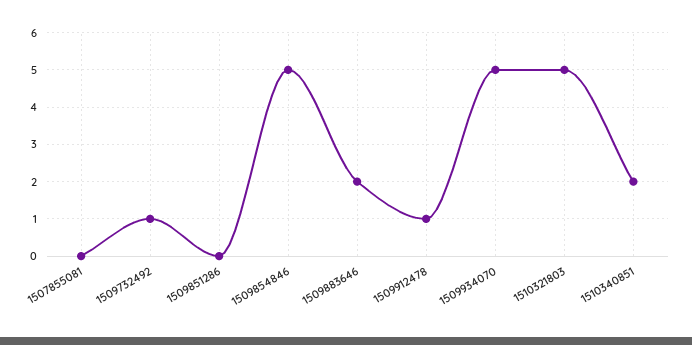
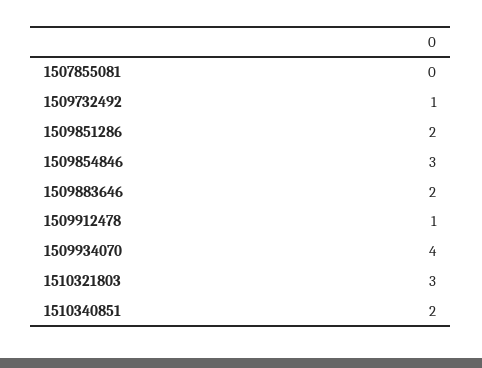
1509851286: 0 -> 2
1509854846: 5 -> 3
1509934070: 5 -> 4
1510321803: 5 -> 3

